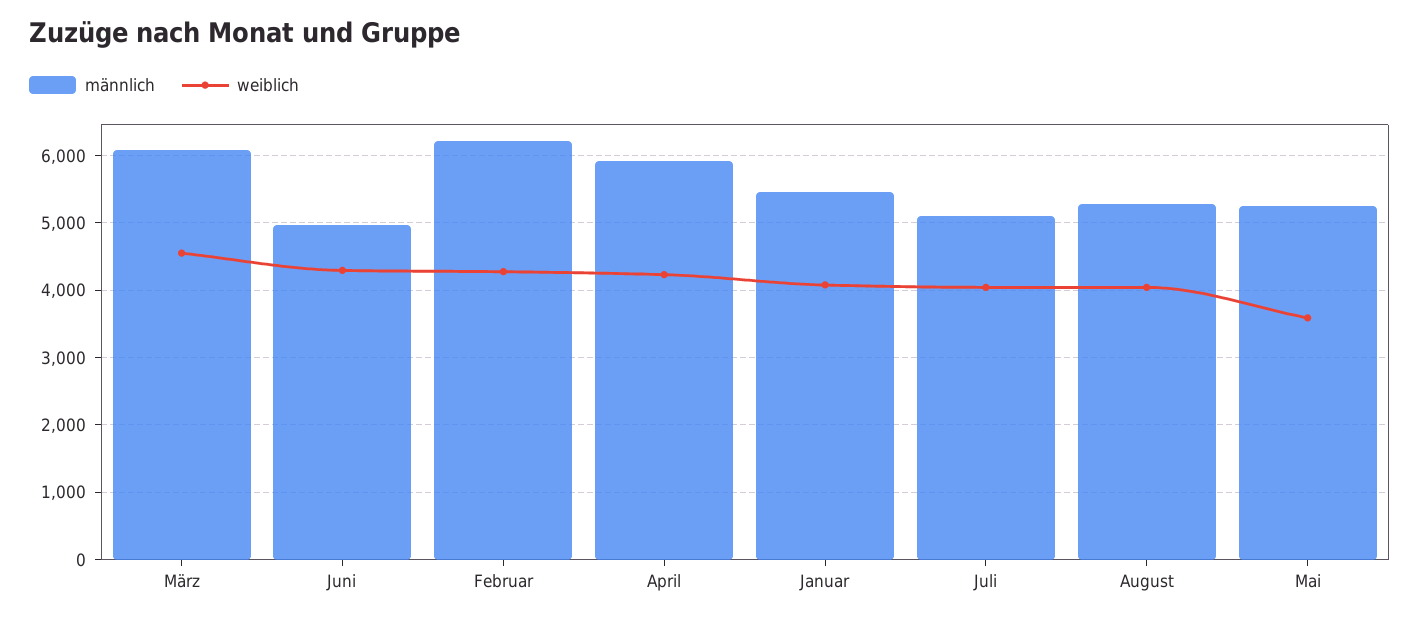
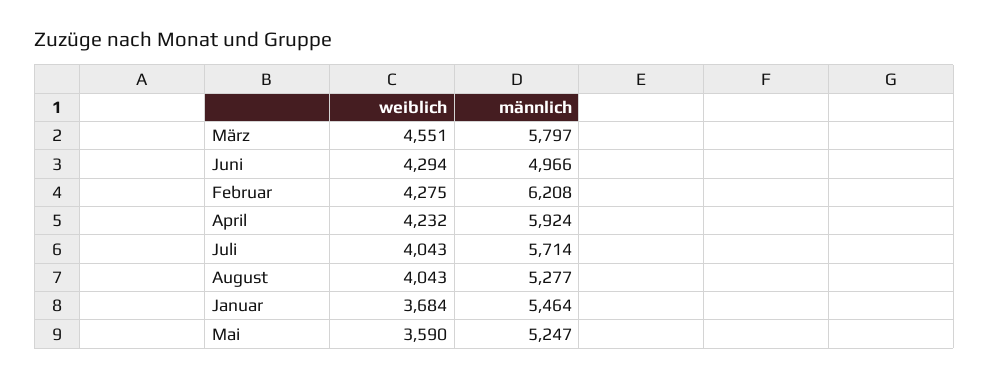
männlich, März: 6100 -> 5797
weiblich, Januar: 4100 -> 3684
männlich, Juli: 5100 -> 5714

